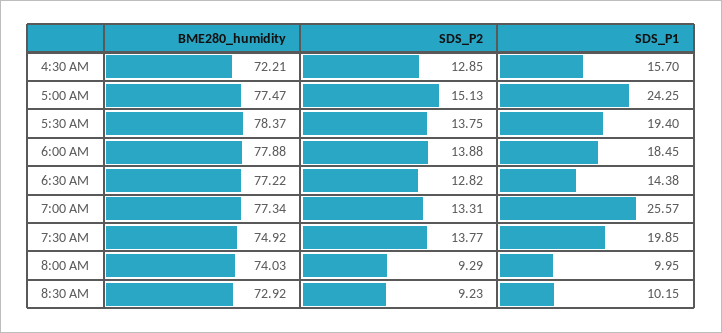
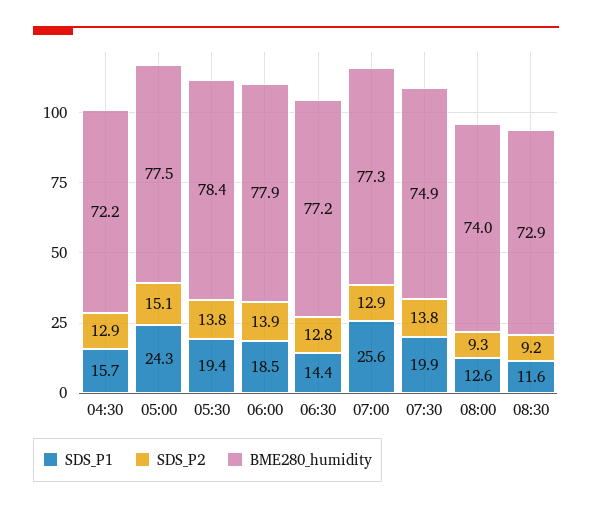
SDS_P2, 7:00 AM: 13.31 -> 12.9
SDS_P1, 8:00 AM: 9.95 -> 12.6
SDS_P1, 8:30 AM: 10.15 -> 11.6

